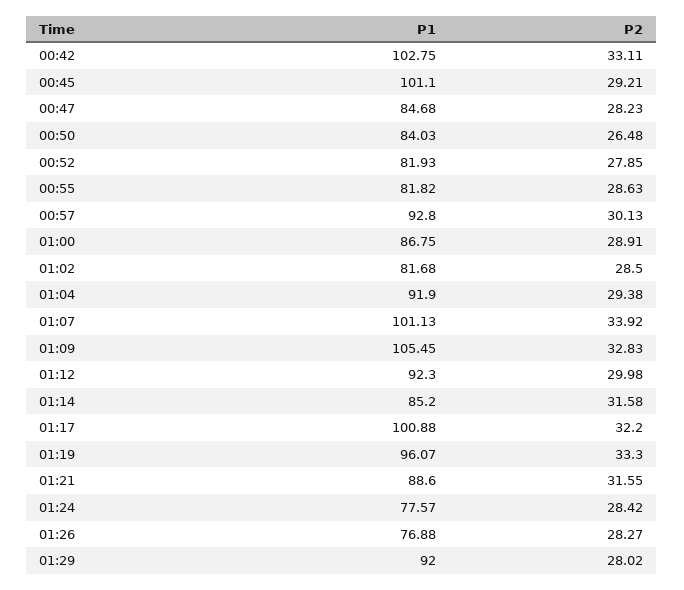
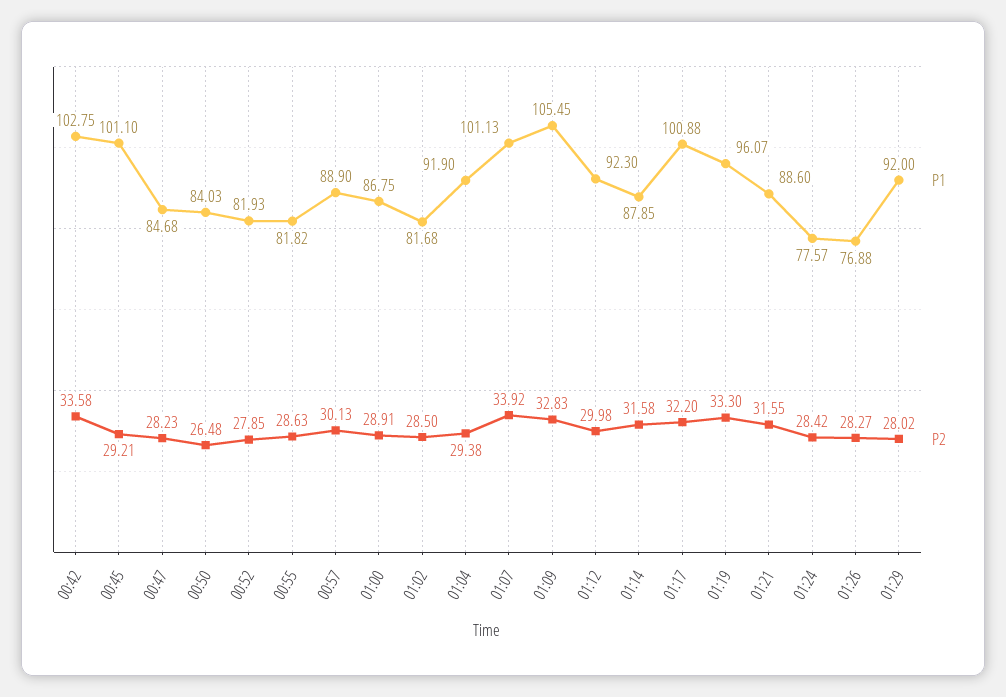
P2, 00:42: 33.11 -> 33.58
P1, 00:57: 92.8 -> 88.9
P1, 01:14: 85.2 -> 87.85

